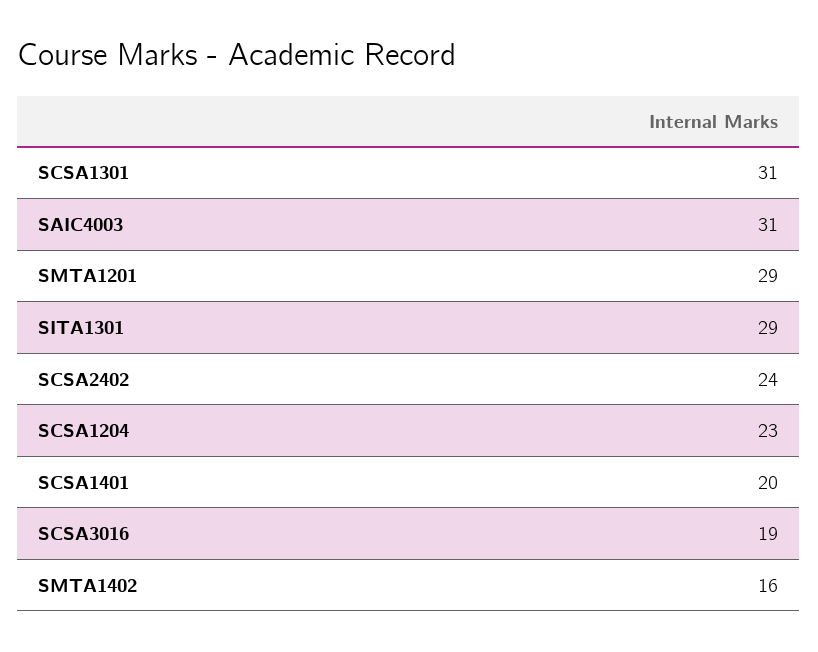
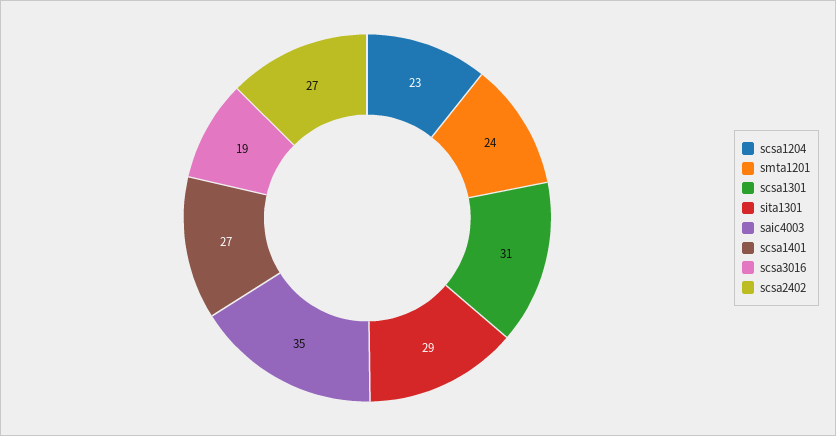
SAIC4003: 31 -> 35
SMTA1201: 29 -> 24
SCSA2402: 24 -> 27
SCSA1401: 20 -> 27
SMTA1402: 16 -> none

